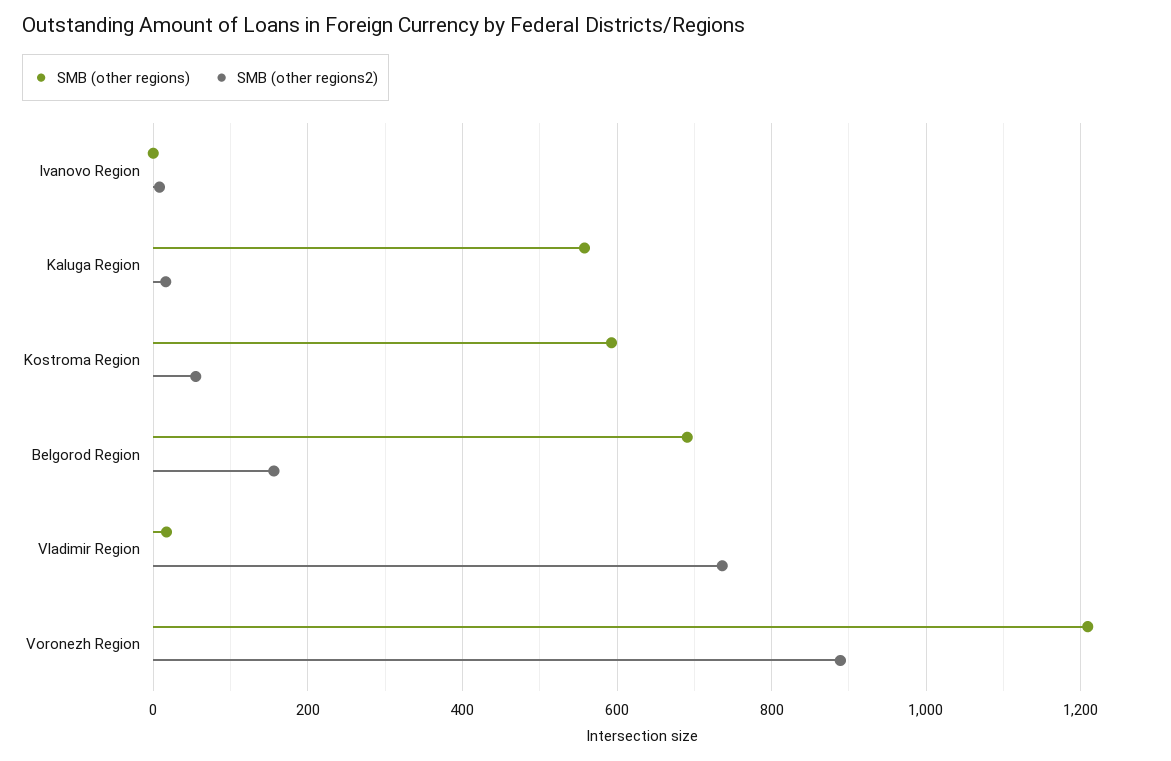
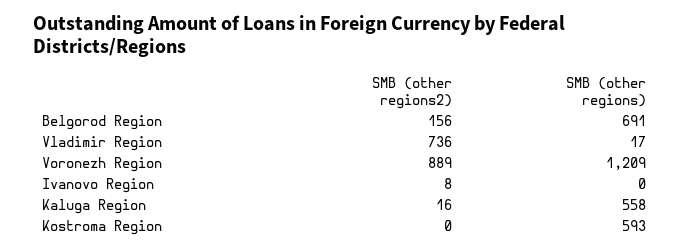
SMB (other regions2), Kostroma Region: 60 -> 0

